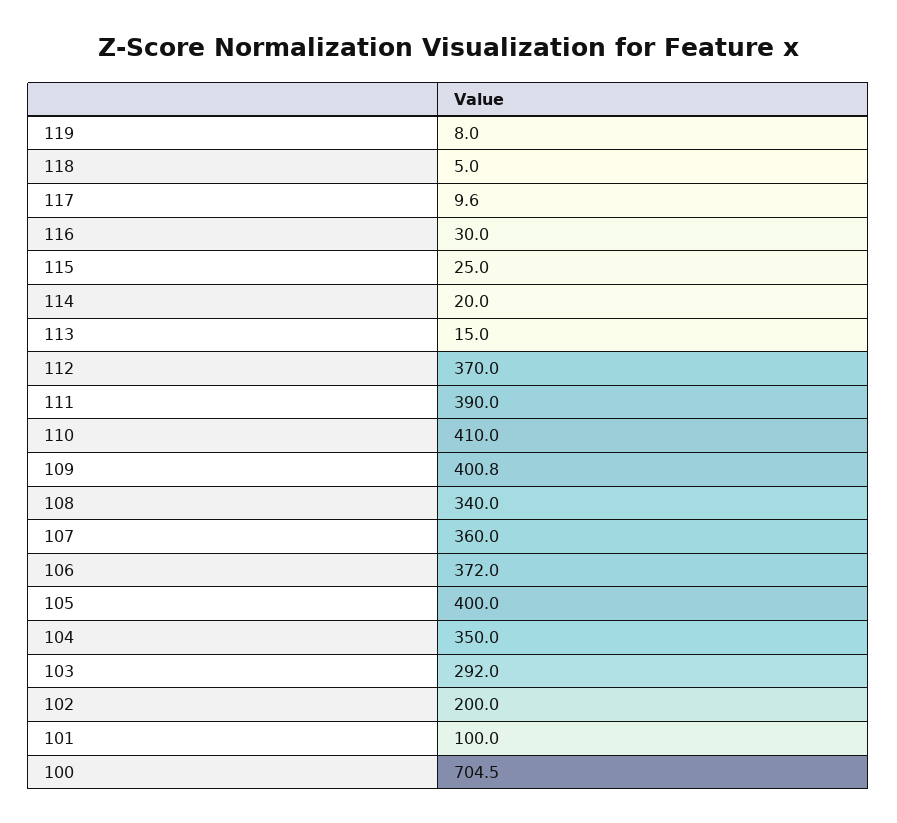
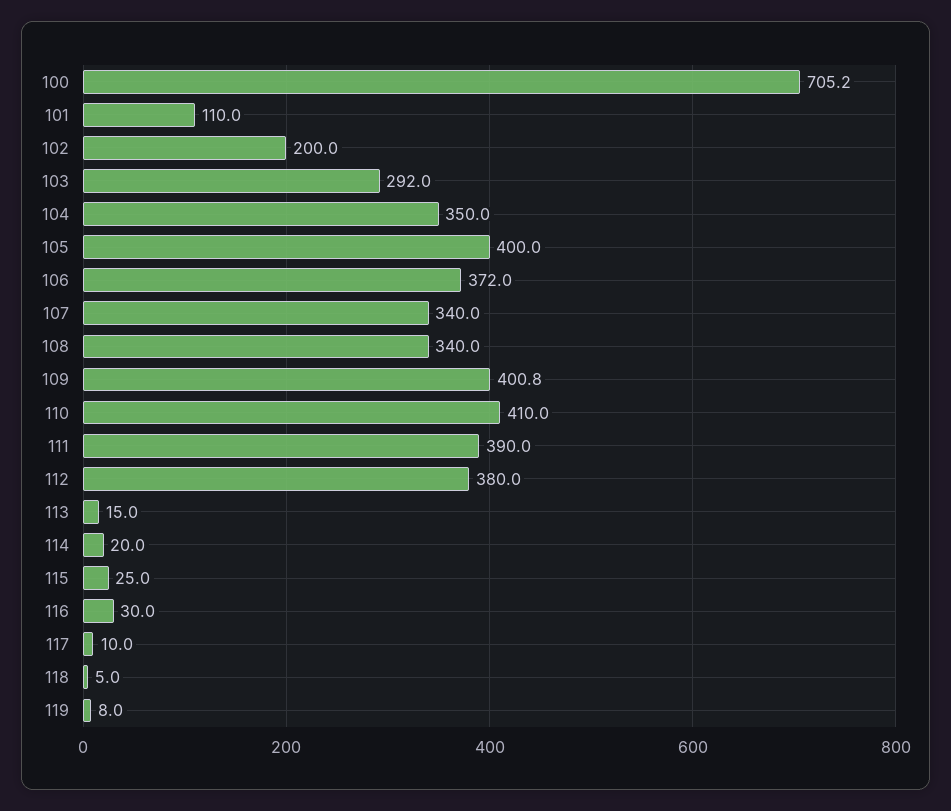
117: 9.6 -> 10
112: 370 -> 380
107: 360 -> 340
101: 100 -> 110
100: 704.5 -> 705.2

